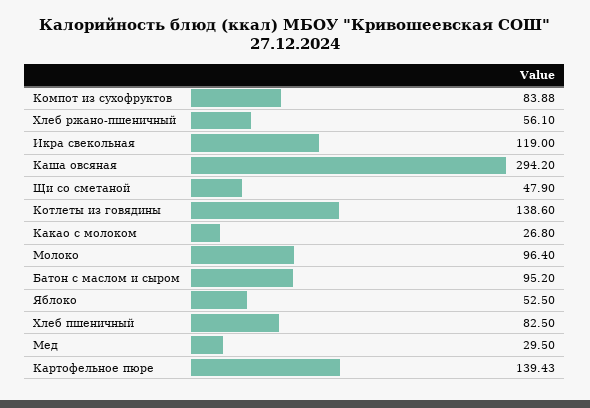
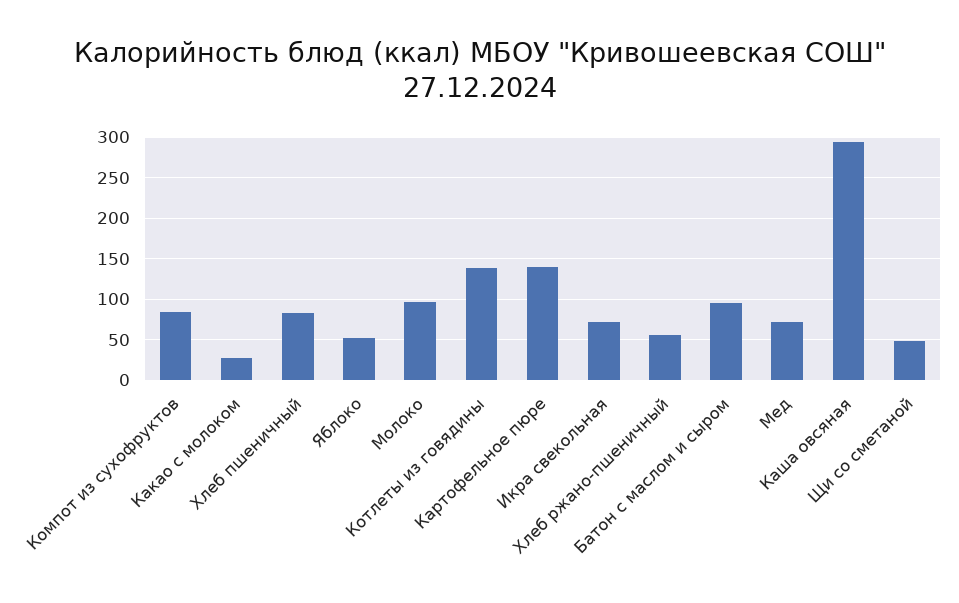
Икра свекольная: 119 -> 70
Мед: 29.5 -> 70

